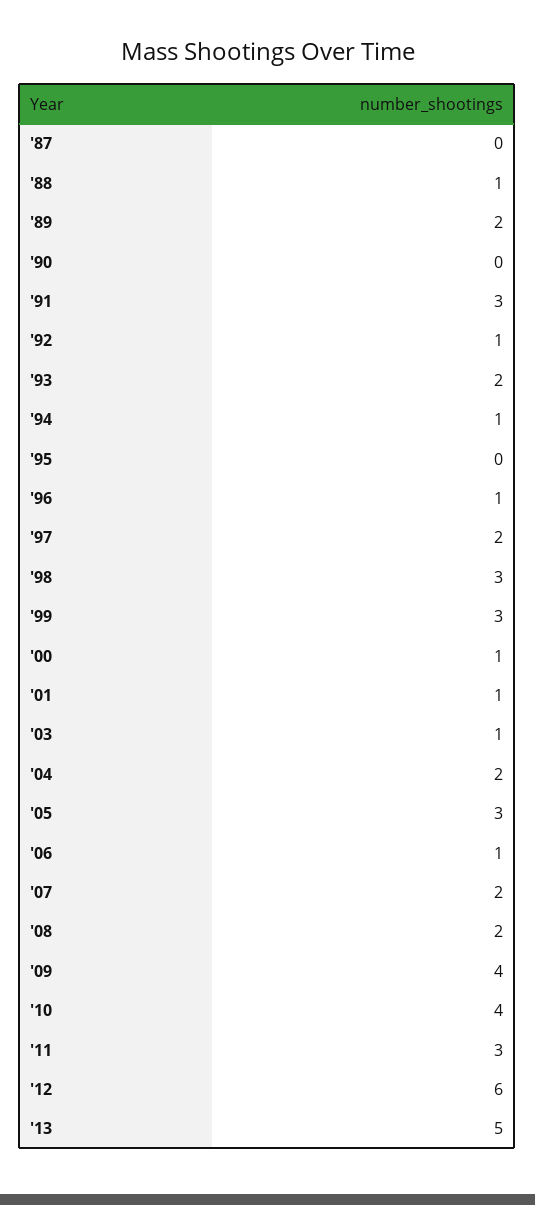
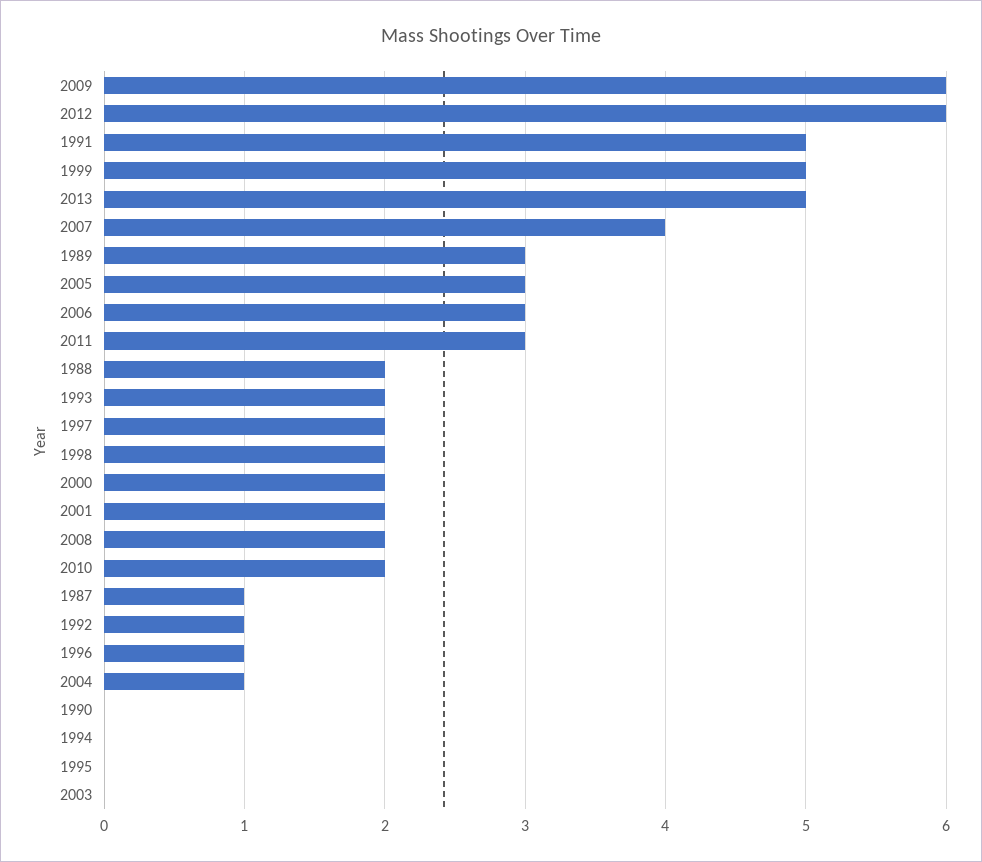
'87: 0 -> 1
'88: 1 -> 2
'89: 2 -> 3
'91: 3 -> 5
'94: 1 -> 0
'98: 3 -> 2
'99: 3 -> 5
'00: 1 -> 2
'01: 1 -> 2
'03: 1 -> 0
'04: 2 -> 1
'06: 1 -> 3
'07: 2 -> 4
'09: 4 -> 6
'10: 4 -> 2

